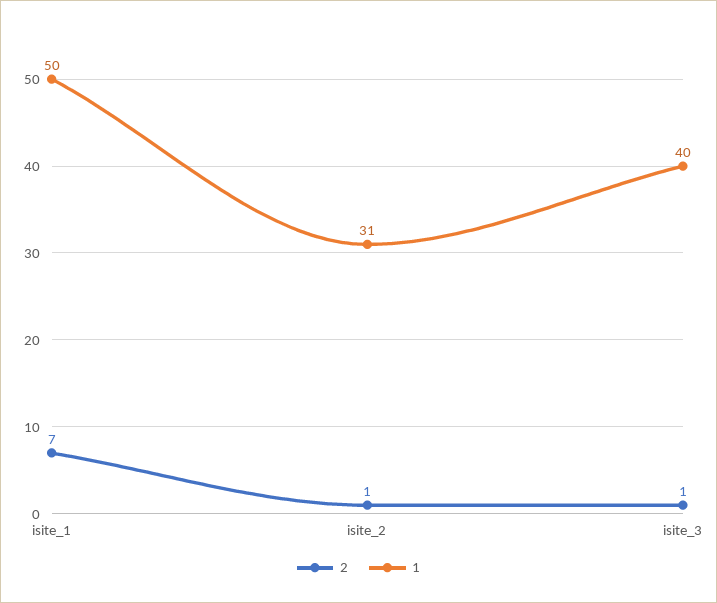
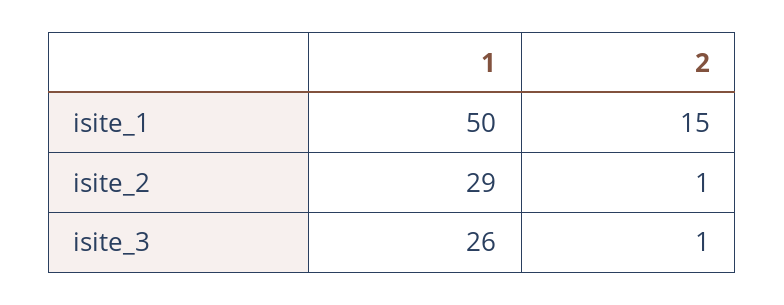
2, isite_1: 7 -> 15
1, isite_2: 31 -> 29
1, isite_3: 40 -> 26

